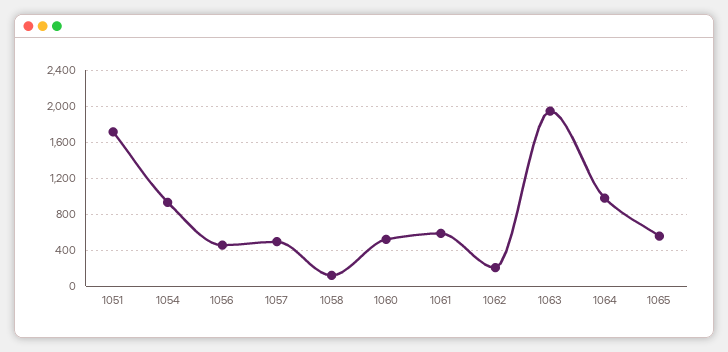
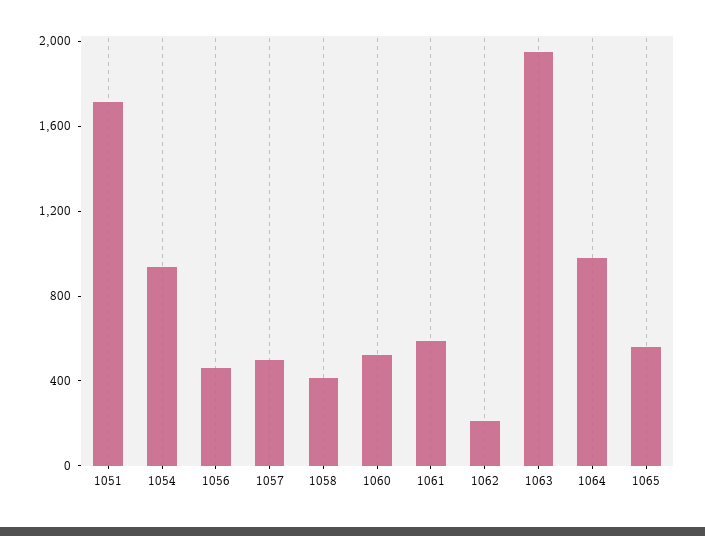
1058: 100 -> 400

